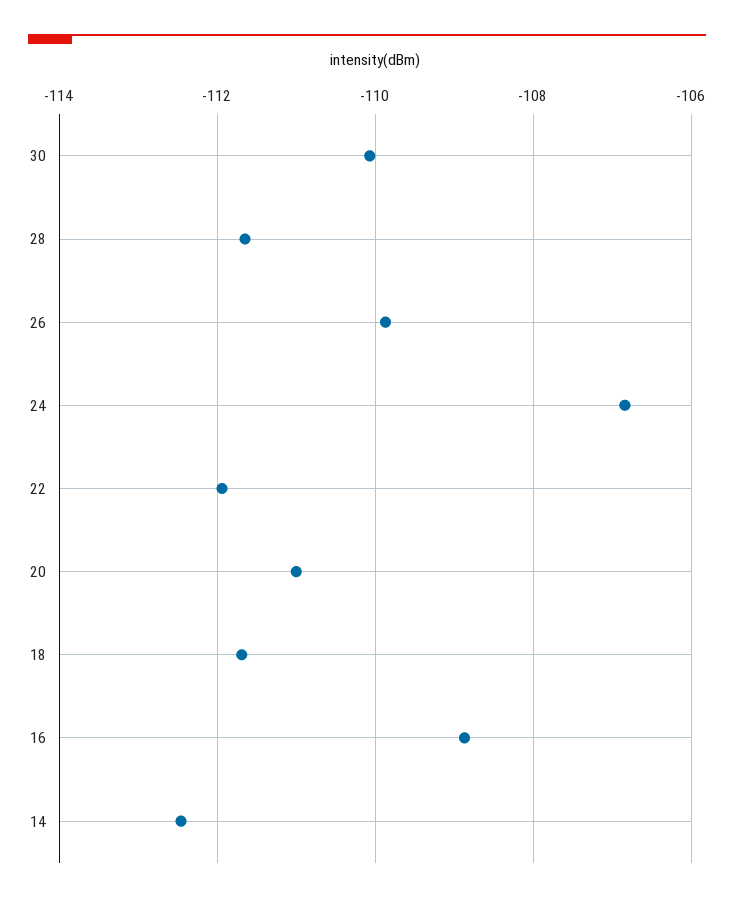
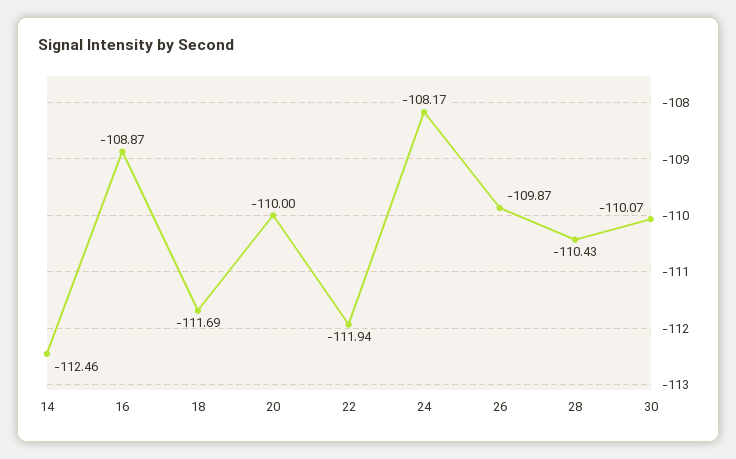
28: -111.6 -> -110.43
24: -106.8 -> -108.17
20: -111 -> -110

